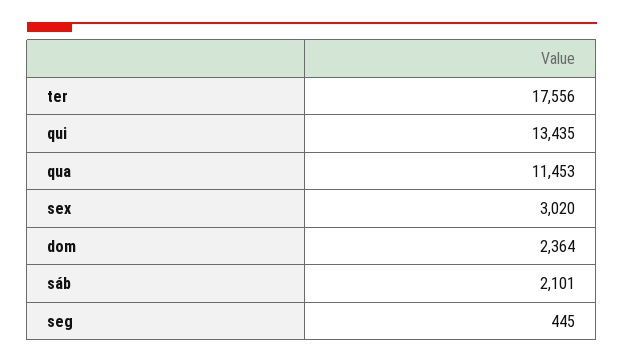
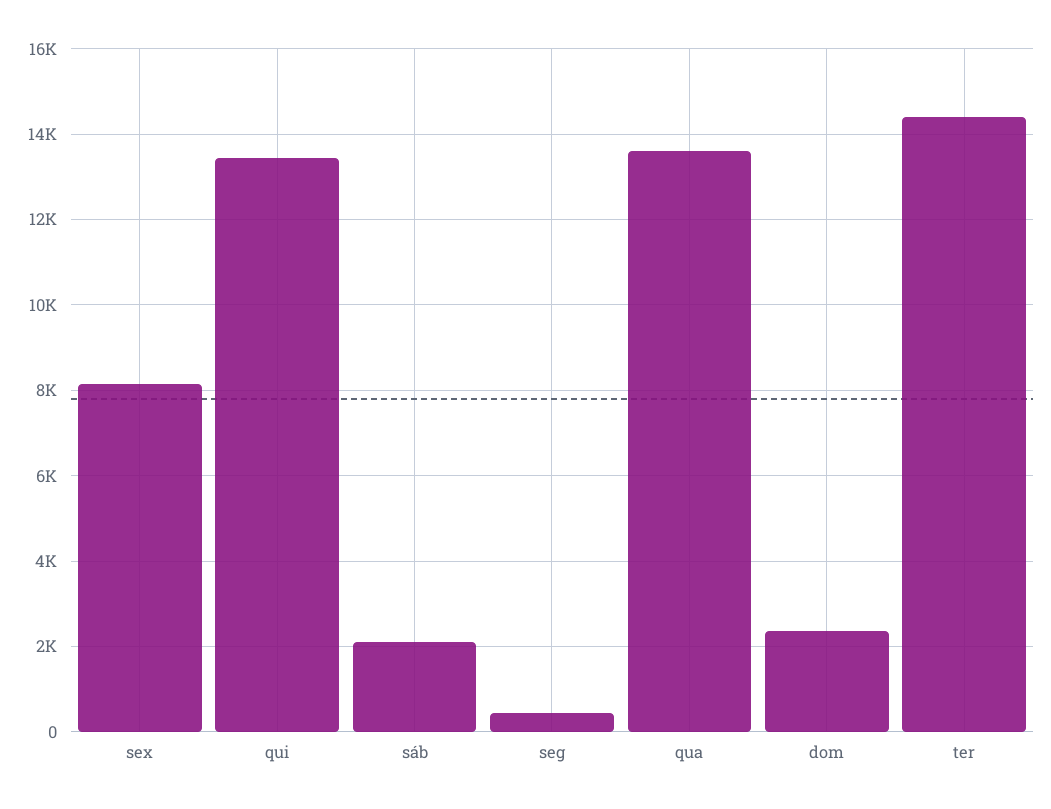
ter: 17556 -> 14400
qua: 11453 -> 13600
sex: 3020 -> 8200

